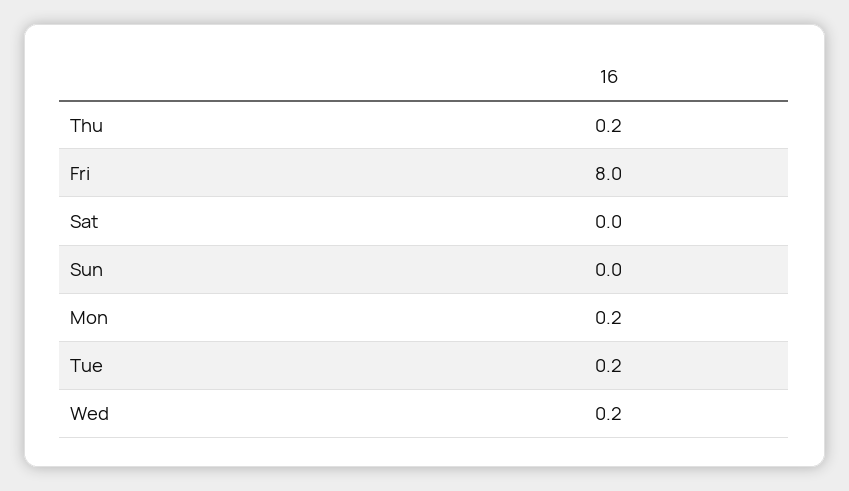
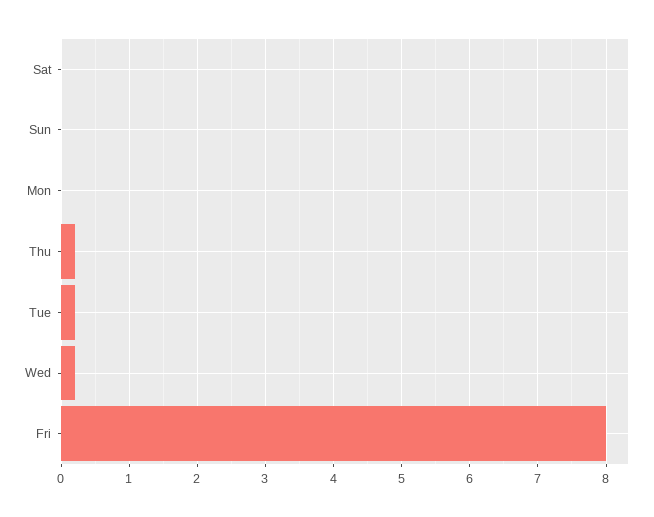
Mon: 0.2 -> 0

